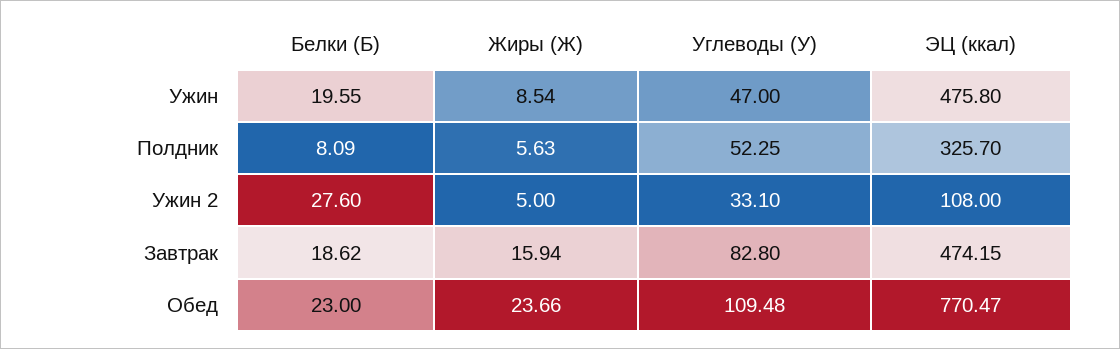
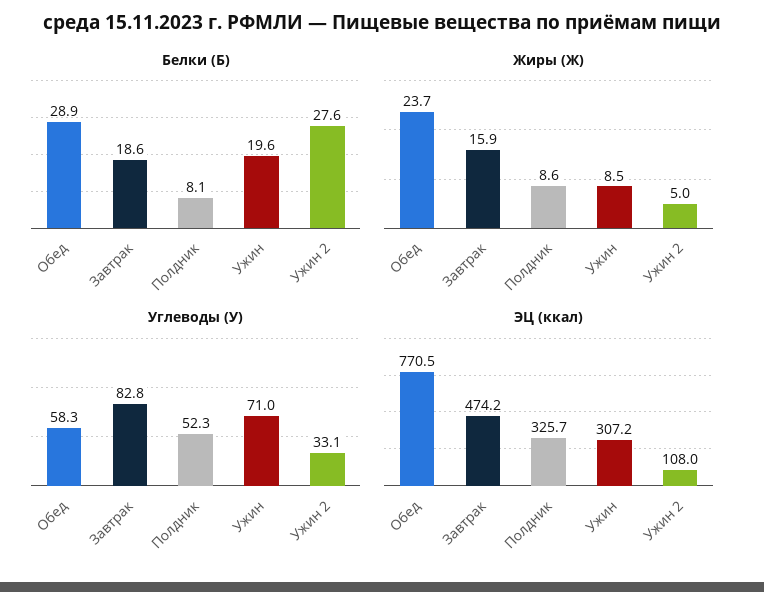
Углеводы (У), Ужин: 47 -> 71
ЭЦ (ккал), Ужин: 475.8 -> 307.2
Жиры (Ж), Полдник: 5.63 -> 8.6
Белки (Б), Обед: 23 -> 28.9
Углеводы (У), Обед: 109.48 -> 58.3

